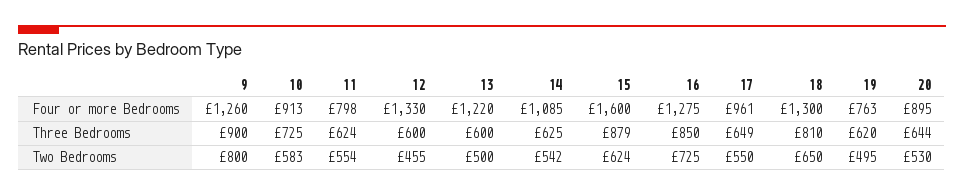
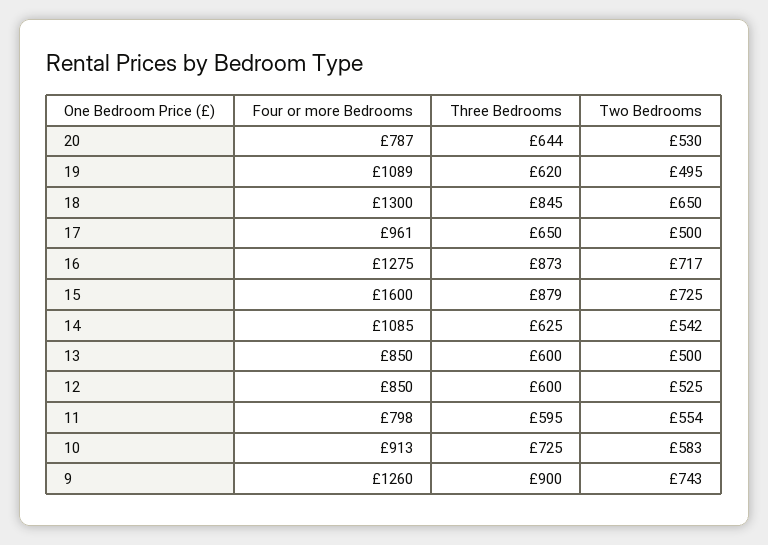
12, Four or more Bedrooms: 1330 -> 850
13, Four or more Bedrooms: 1220 -> 850
19, Four or more Bedrooms: 763 -> 1089
20, Four or more Bedrooms: 895 -> 787
11, Three Bedrooms: 624 -> 595
16, Three Bedrooms: 850 -> 873
17, Three Bedrooms: 649 -> 650
18, Three Bedrooms: 810 -> 845
9, Two Bedrooms: 800 -> 743
12, Two Bedrooms: 455 -> 525
15, Two Bedrooms: 624 -> 725
16, Two Bedrooms: 725 -> 717
17, Two Bedrooms: 550 -> 500

